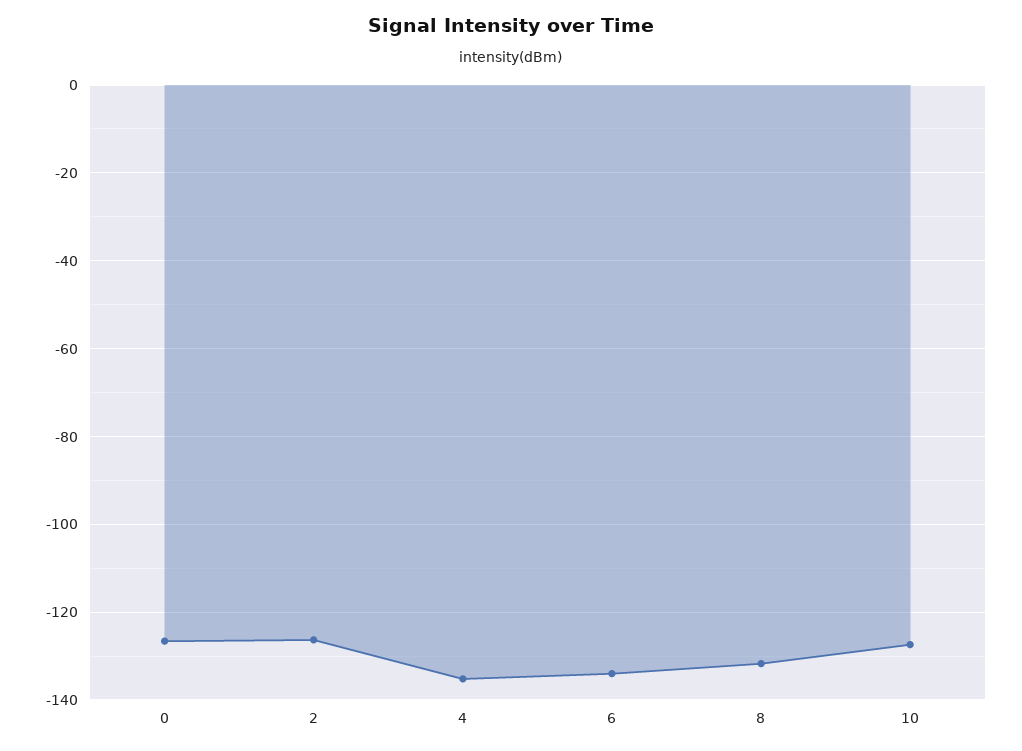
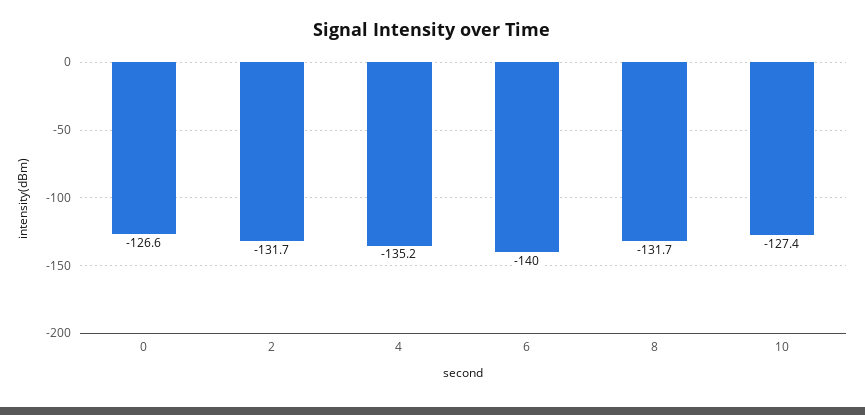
2: -126 -> -131.7
6: -134 -> -140

